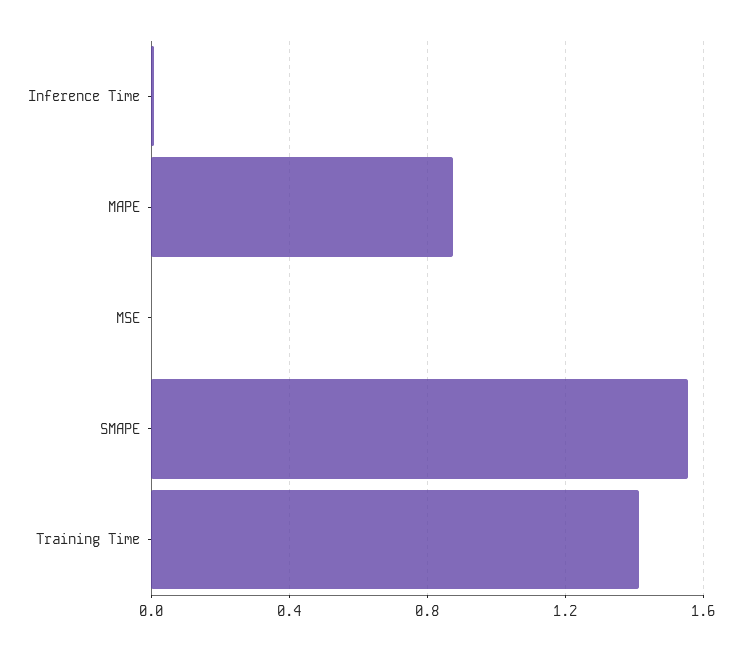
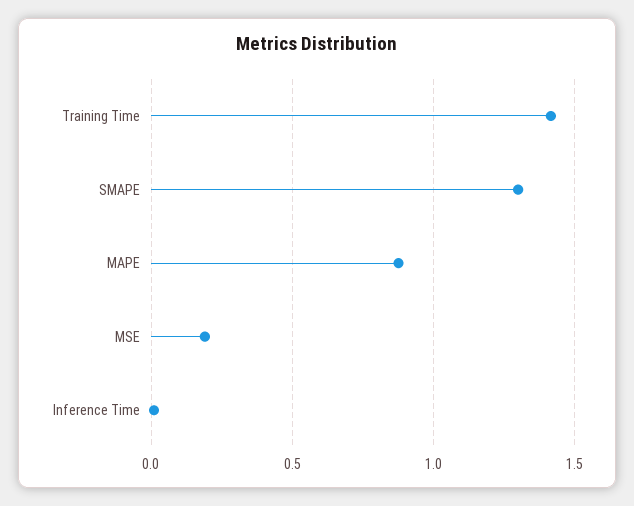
MSE: 0 -> 0.2
SMAPE: 1.55 -> 1.3

